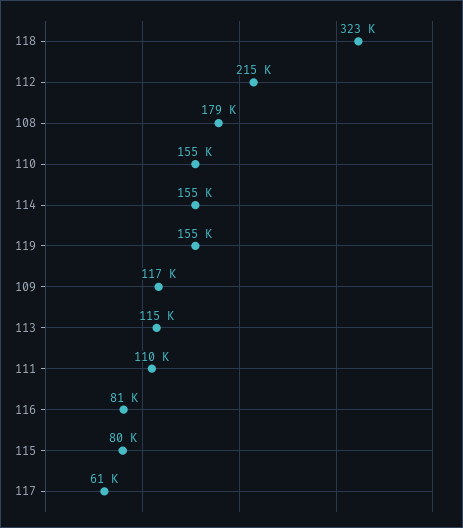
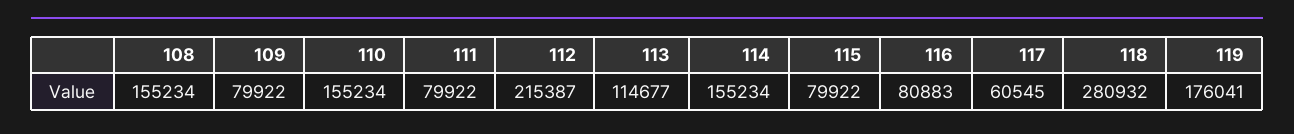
118: 323000 -> 280932
108: 179000 -> 155234
119: 155000 -> 176041
109: 117000 -> 79922
111: 110000 -> 79922

